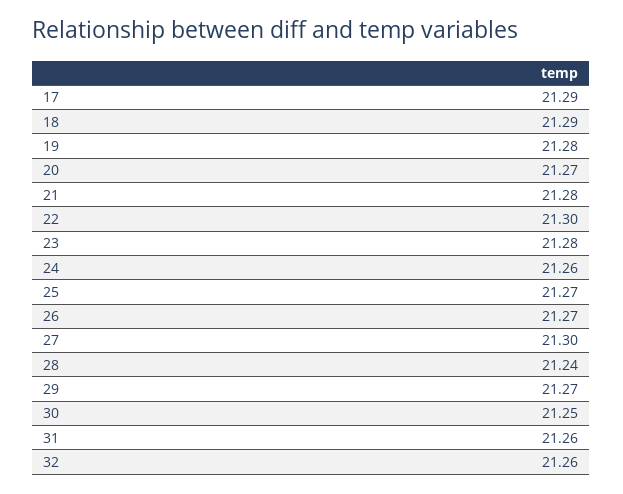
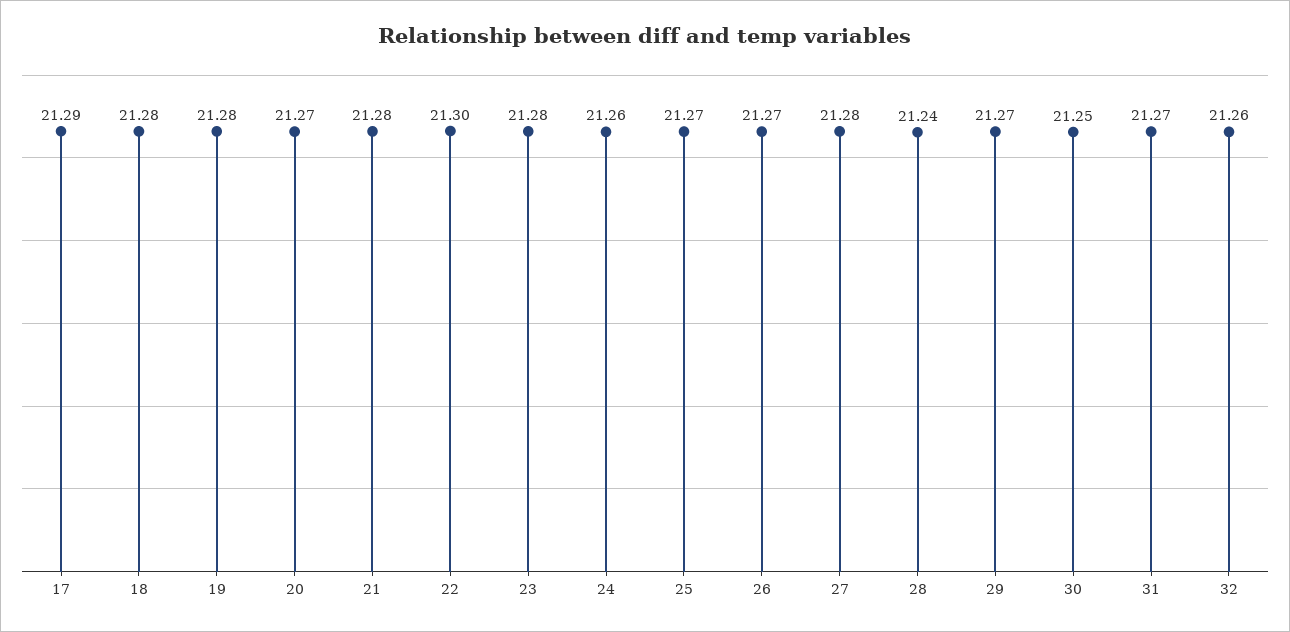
18: 21.29 -> 21.28
27: 21.3 -> 21.28
31: 21.26 -> 21.27

